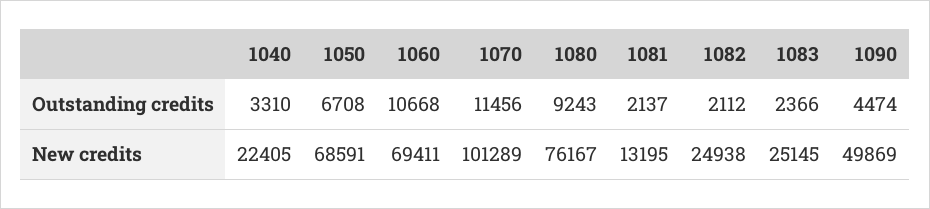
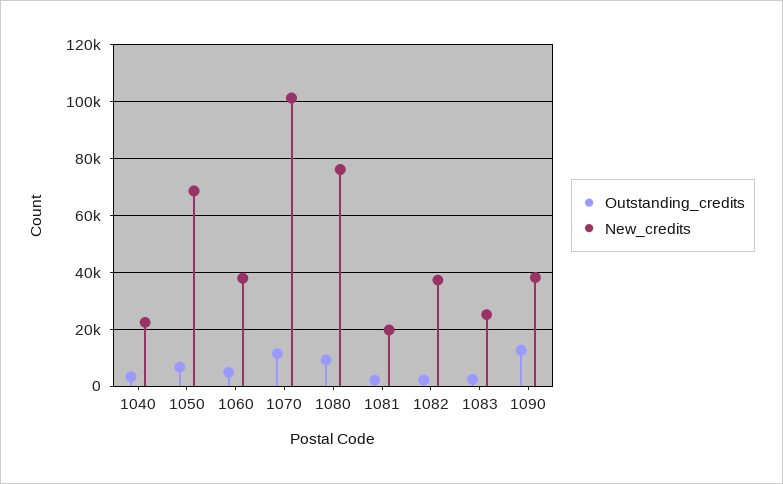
Outstanding credits, 1060: 10668 -> 5000
Outstanding credits, 1090: 4474 -> 12500
New credits, 1060: 69411 -> 37500
New credits, 1081: 13195 -> 20000
New credits, 1082: 24938 -> 37500
New credits, 1090: 49869 -> 37500

